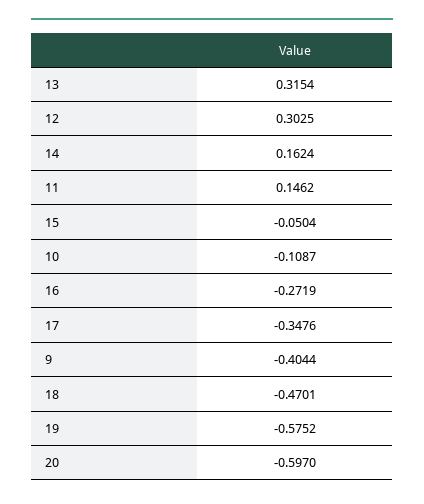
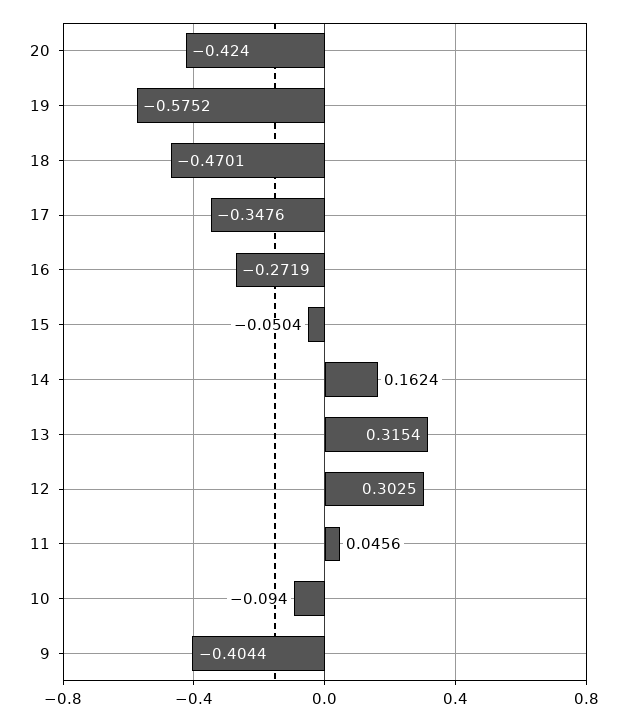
11: 0.1462 -> 0.0456
10: -0.1087 -> -0.094
20: -0.597 -> -0.424

